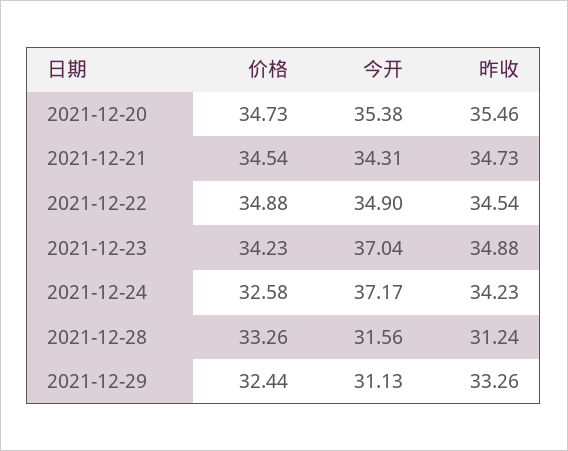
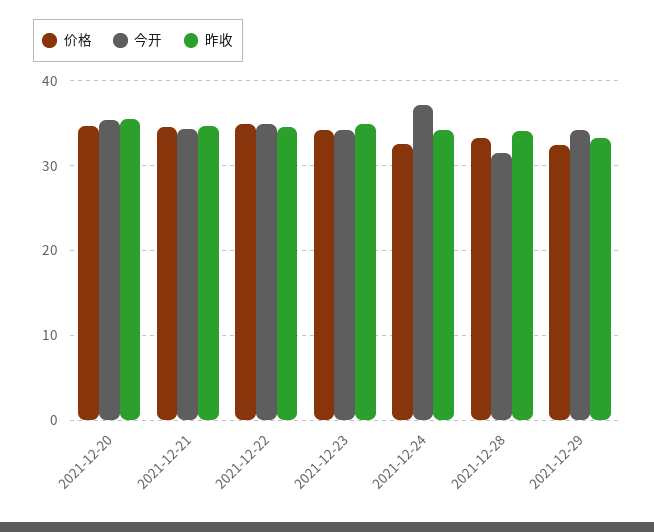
今开, 2021-12-23: 37.04 -> 34
昨收, 2021-12-28: 31.24 -> 34
今开, 2021-12-29: 31.13 -> 34

